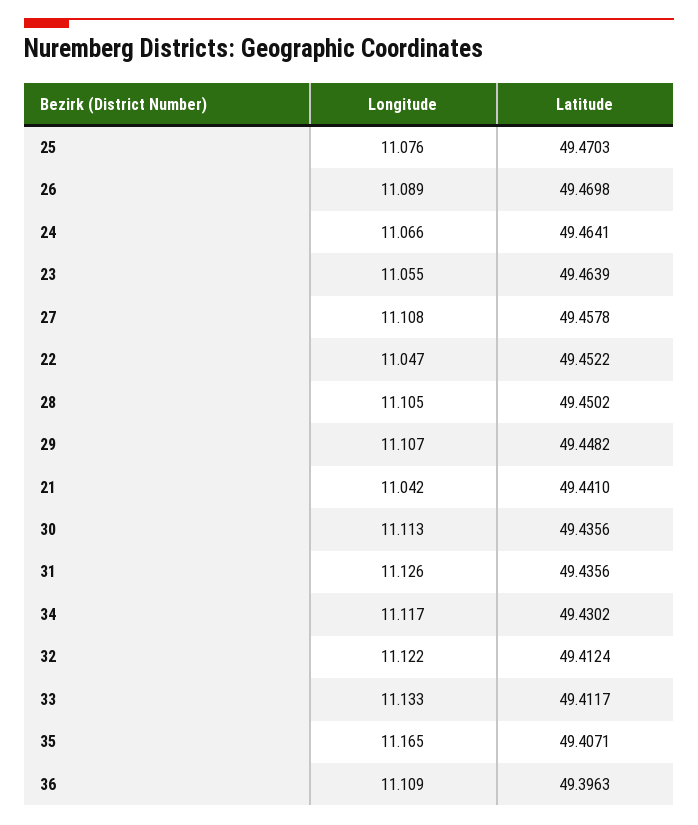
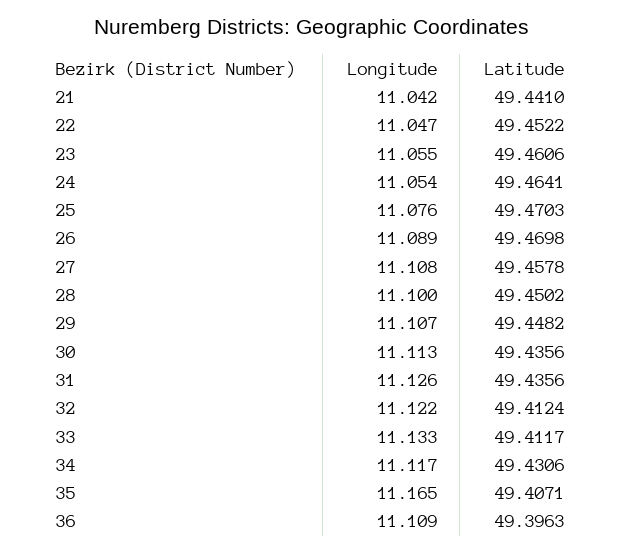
Longitude, 24: 11.066 -> 11.054
Latitude, 23: 49.4639 -> 49.4606
Longitude, 28: 11.105 -> 11.1
Latitude, 34: 49.4302 -> 49.4306

